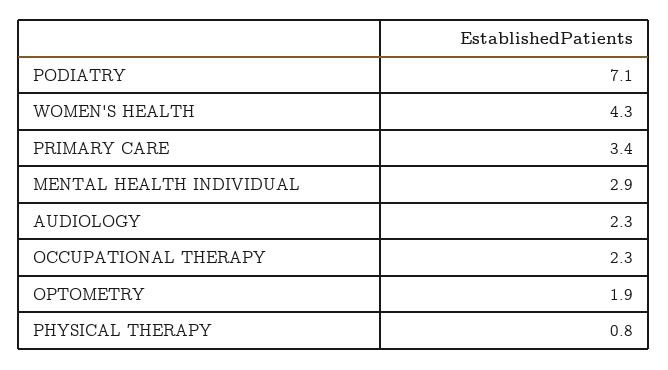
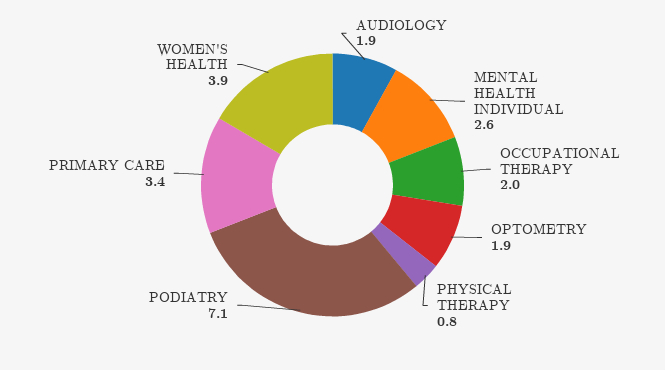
WOMEN'S HEALTH: 4.3 -> 3.9
MENTAL HEALTH INDIVIDUAL: 2.9 -> 2.6
AUDIOLOGY: 2.3 -> 1.9
OCCUPATIONAL THERAPY: 2.3 -> 2

